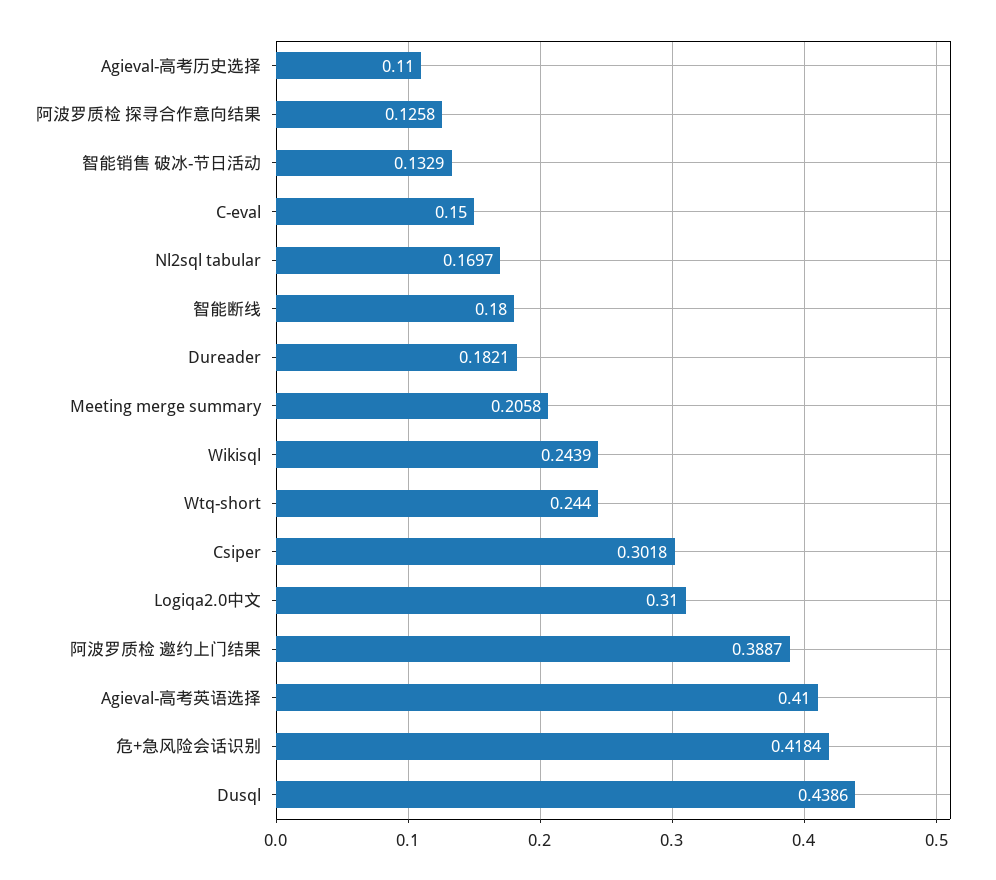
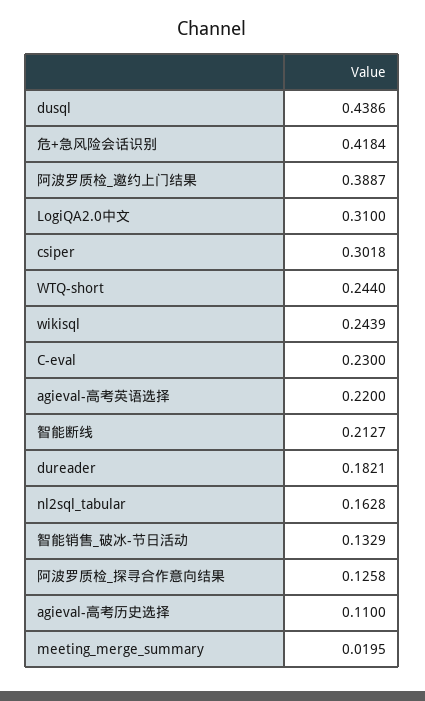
C-eval: 0.15 -> 0.23
Nl2sql tabular: 0.1697 -> 0.1628
智能断线: 0.18 -> 0.2127
Meeting merge summary: 0.2058 -> 0.0195
Agieval-高考英语选择: 0.41 -> 0.22

